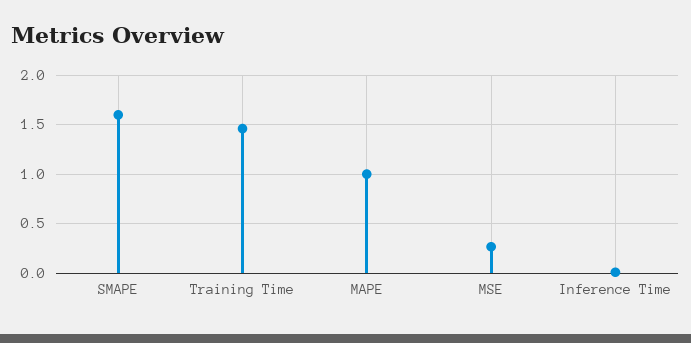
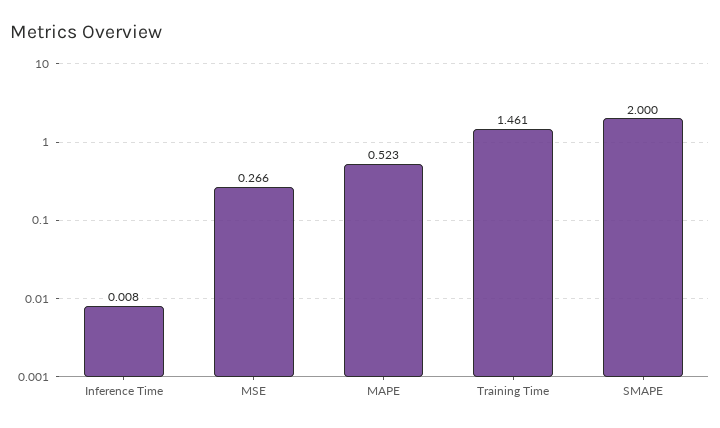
SMAPE: 1.6 -> 2
MAPE: 1 -> 0.523

